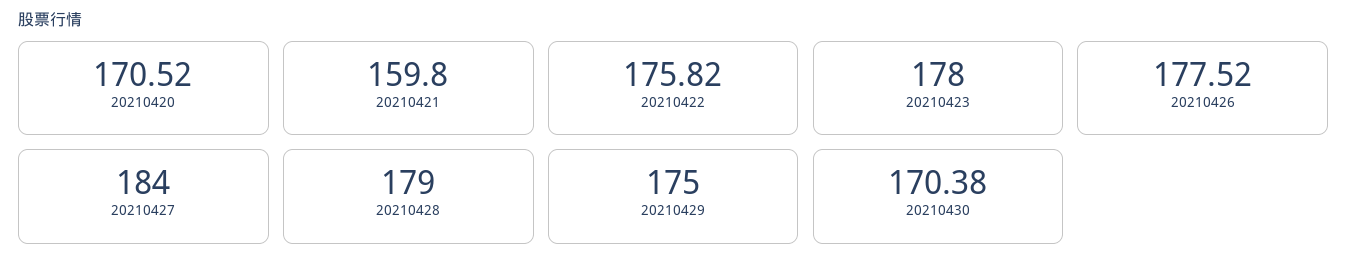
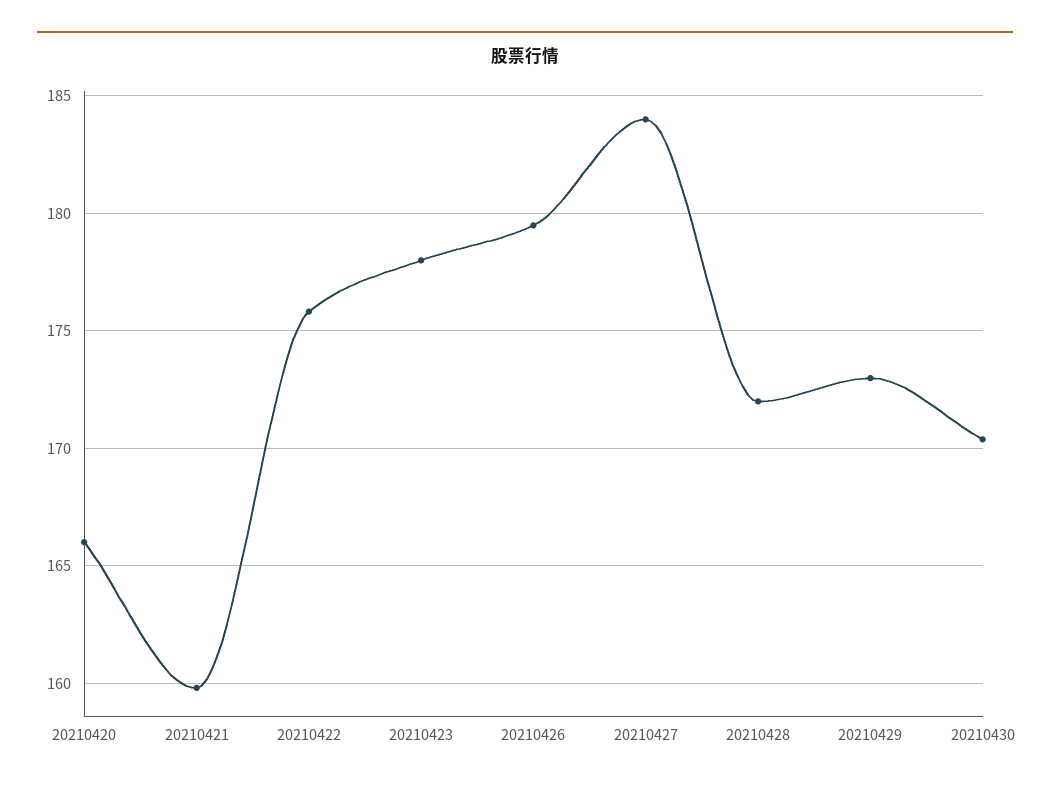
20210420: 170.52 -> 166
20210426: 177.52 -> 179.5
20210428: 179 -> 172
20210429: 175 -> 173

